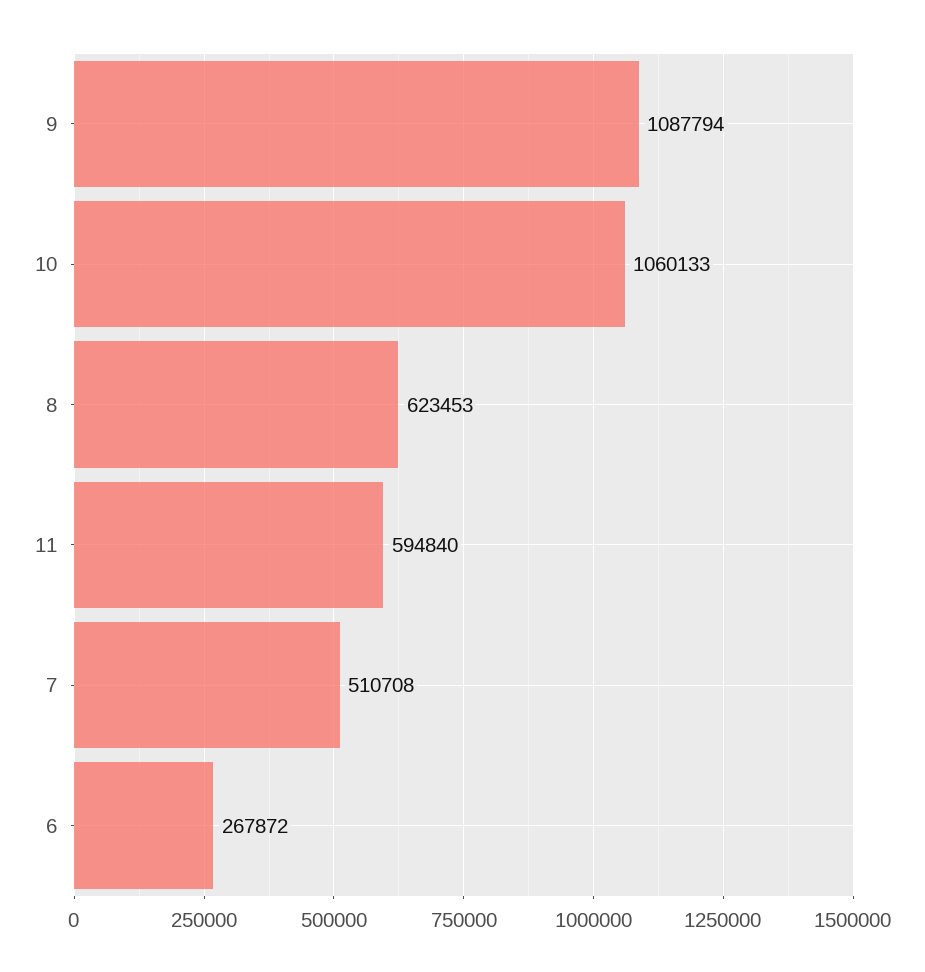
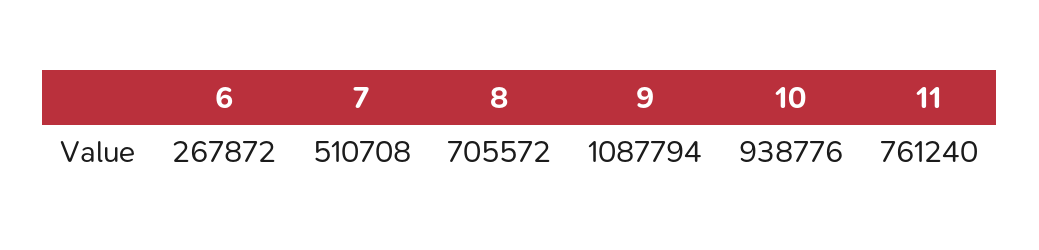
10: 1060133 -> 938776
8: 623453 -> 705572
11: 594840 -> 761240

